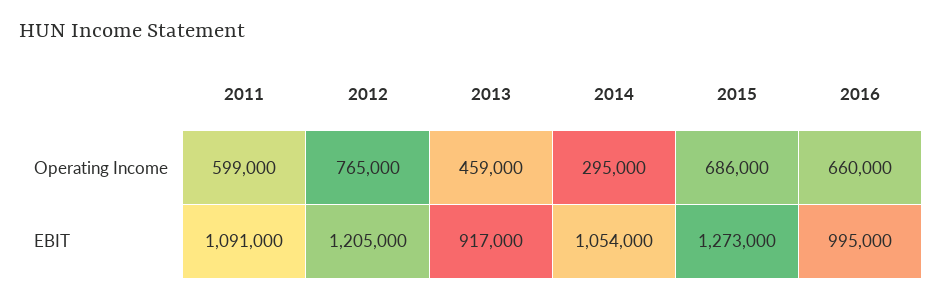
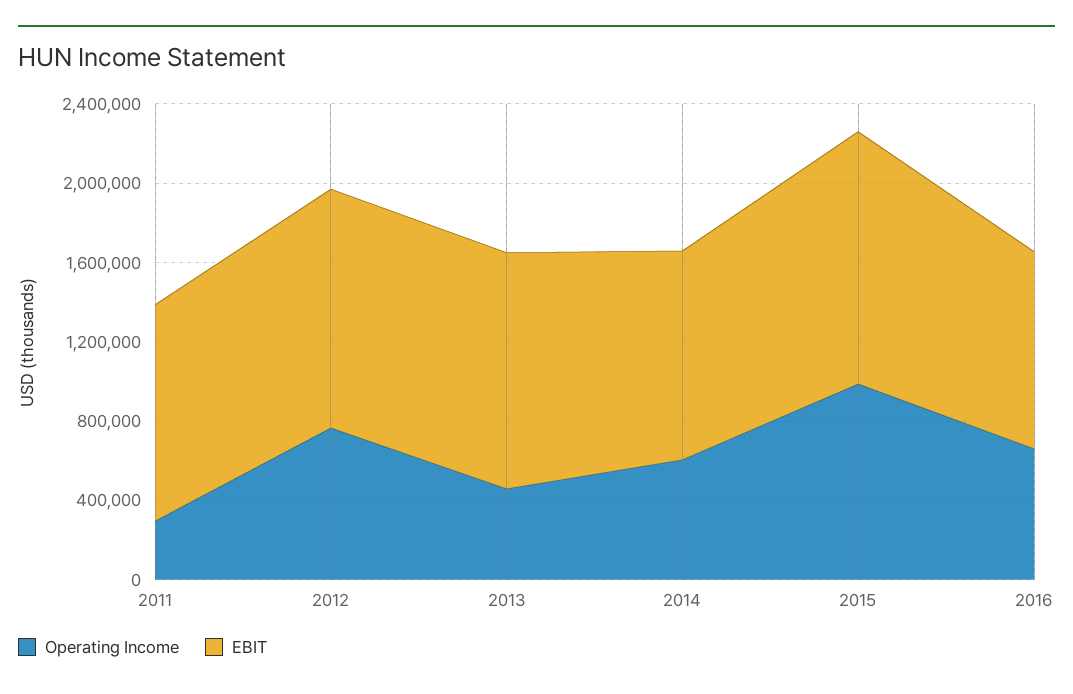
Operating Income, 2011: 599000 -> 300000
Operating Income, 2014: 295000 -> 600000
Operating Income, 2015: 686000 -> 1000000
EBIT, 2013: 917000 -> 1200000

